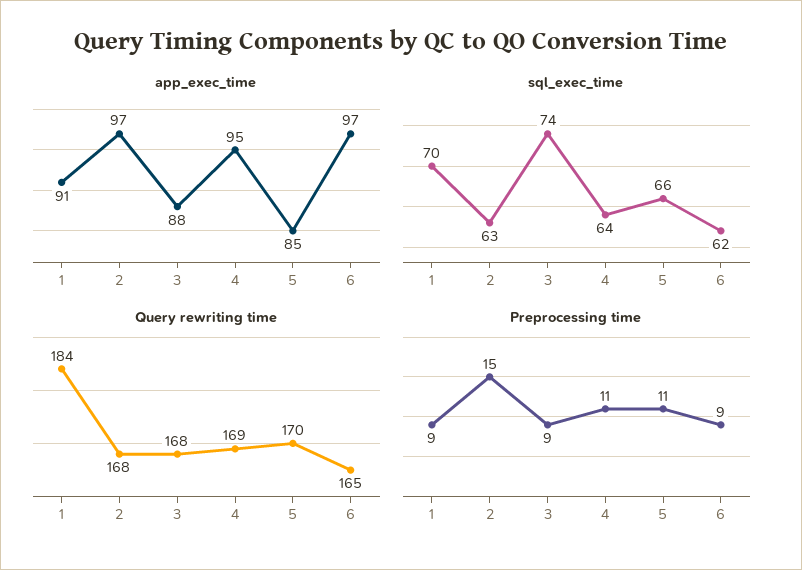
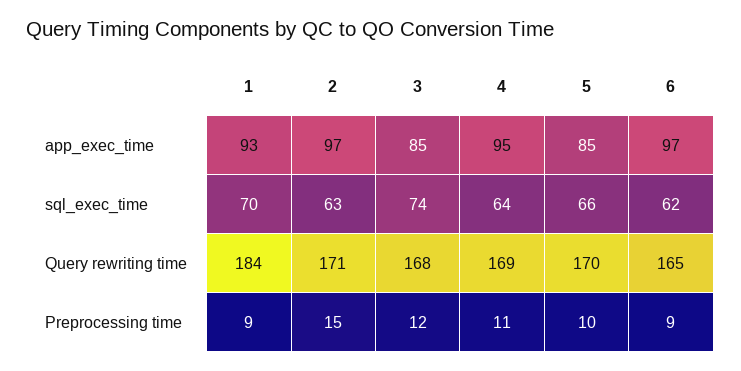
app_exec_time, 1: 91 -> 93
app_exec_time, 3: 88 -> 85
Query rewriting time, 2: 168 -> 171
Preprocessing time, 3: 9 -> 12
Preprocessing time, 5: 11 -> 10

